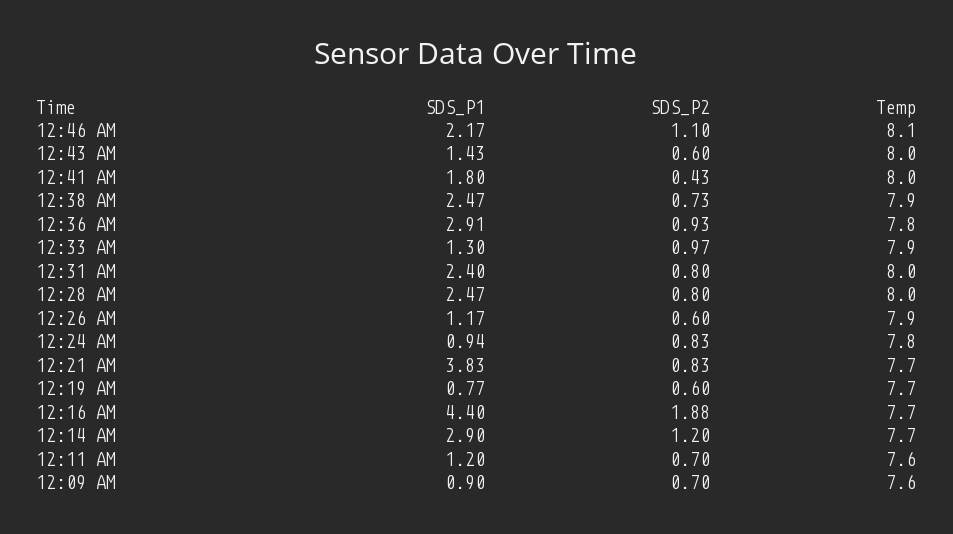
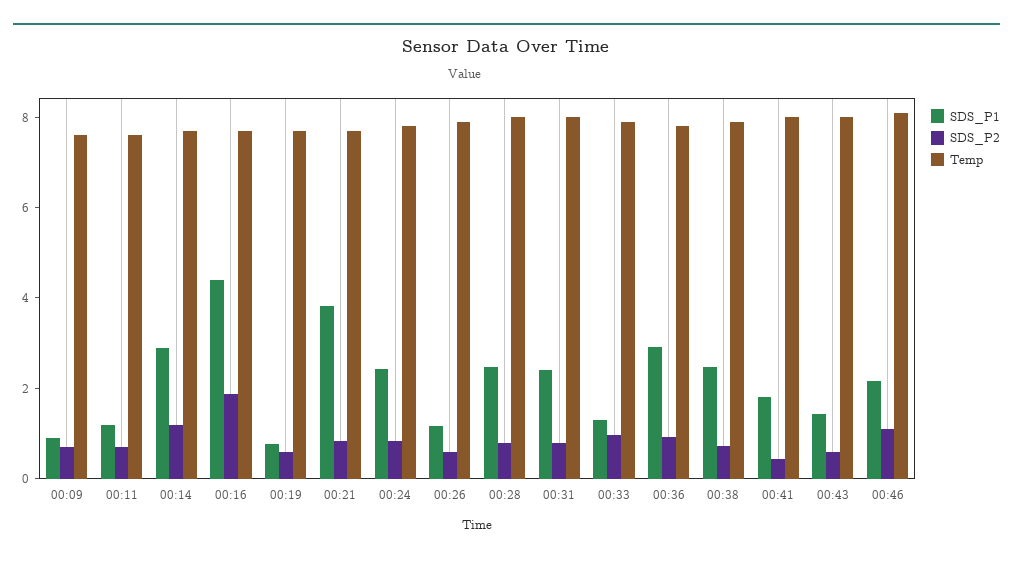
SDS_P1, 12:24 AM: 0.94 -> 2.5

